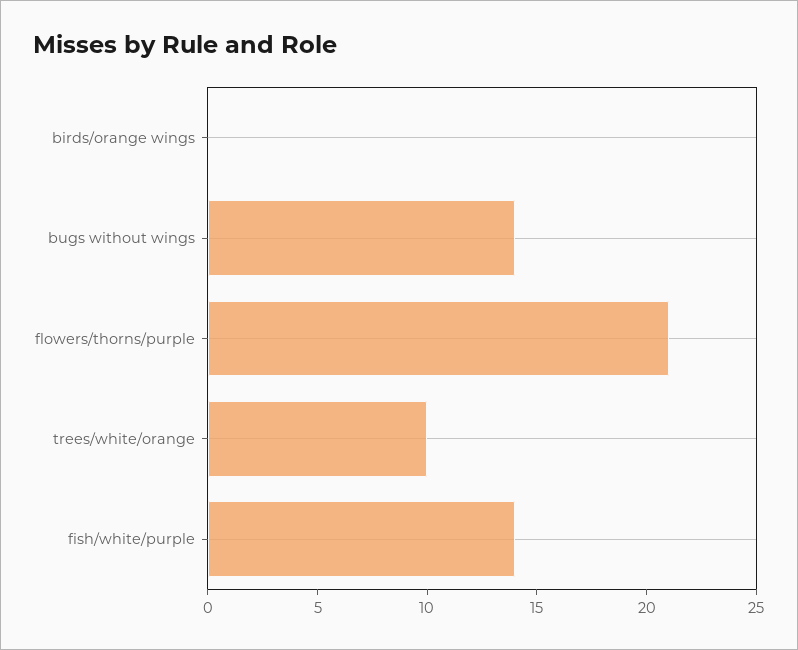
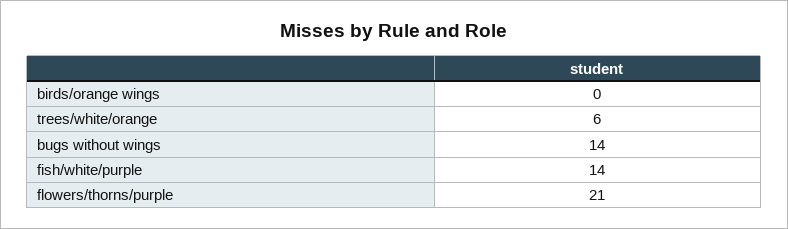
trees/white/orange: 10 -> 6

